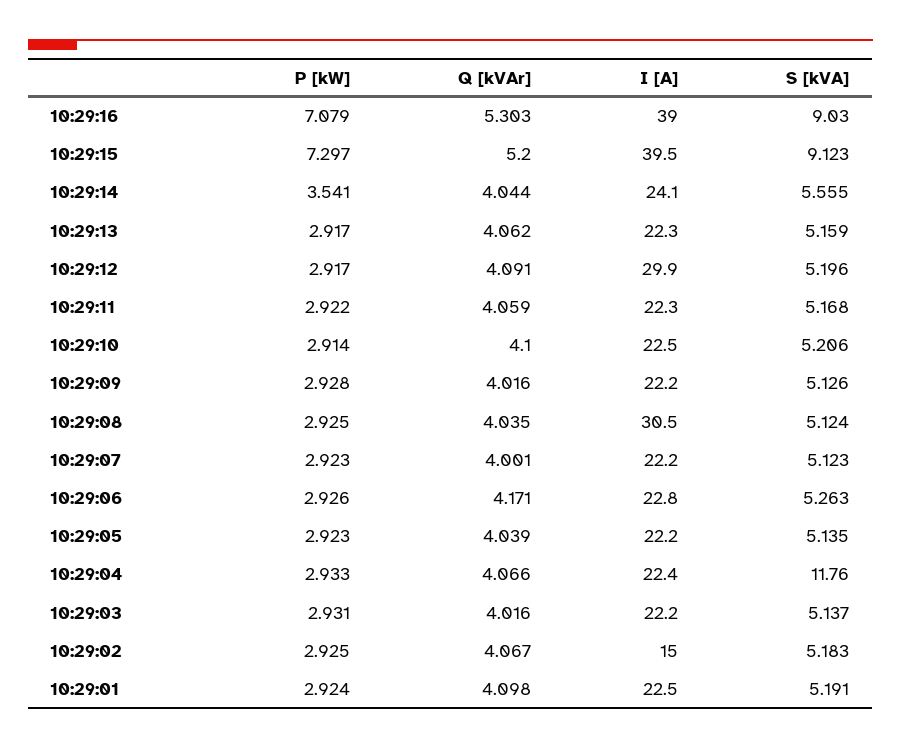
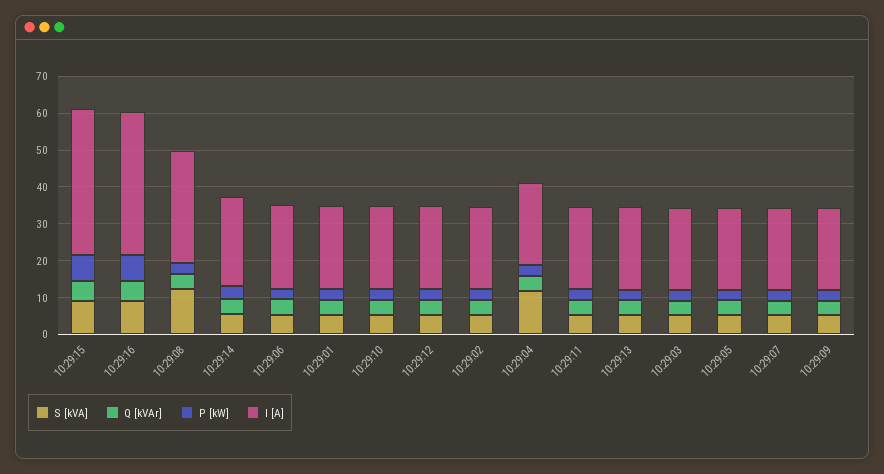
I [A], 10:29:12: 29.9 -> 22.5
S [kVA], 10:29:08: 5.124 -> 12.5
I [A], 10:29:02: 15 -> 22.5

